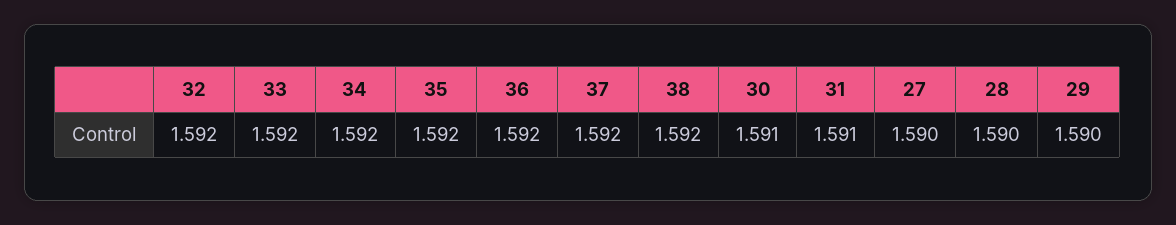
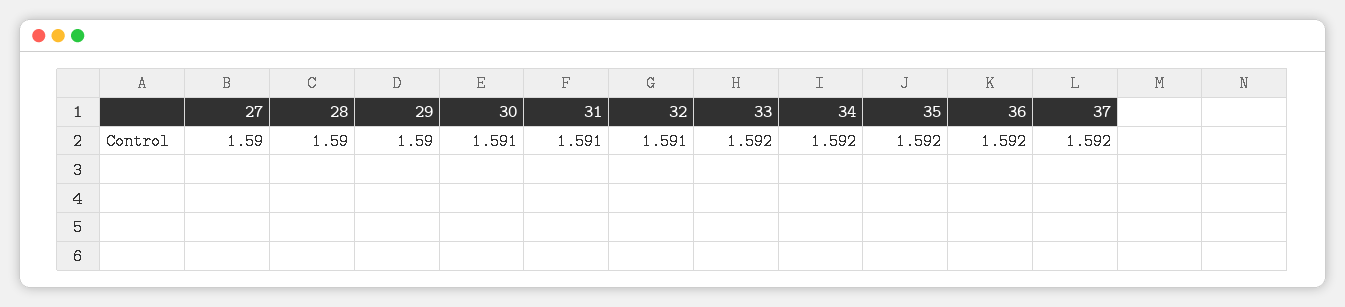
32: 1.592 -> 1.591
38: 1.592 -> none

